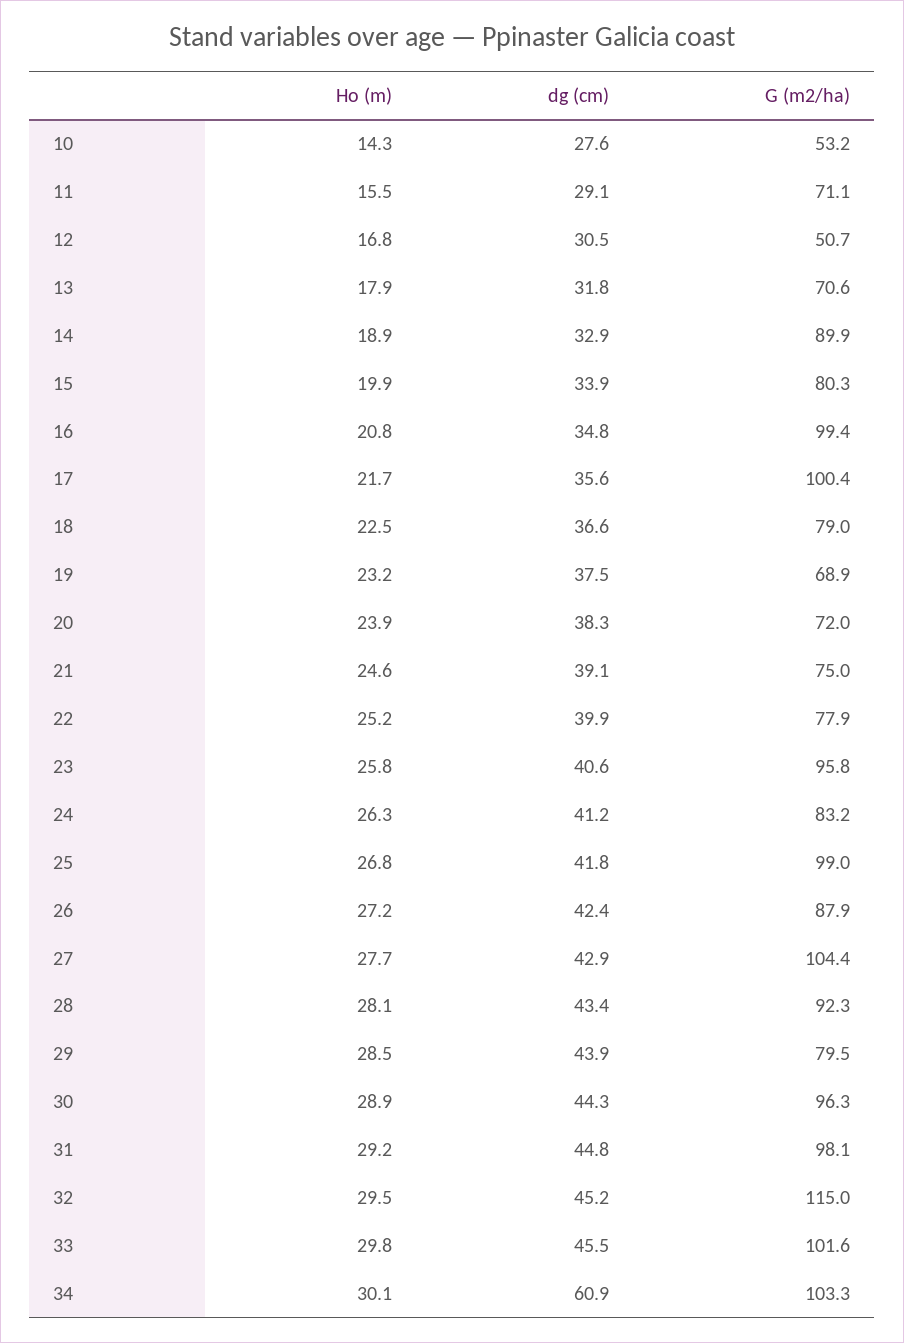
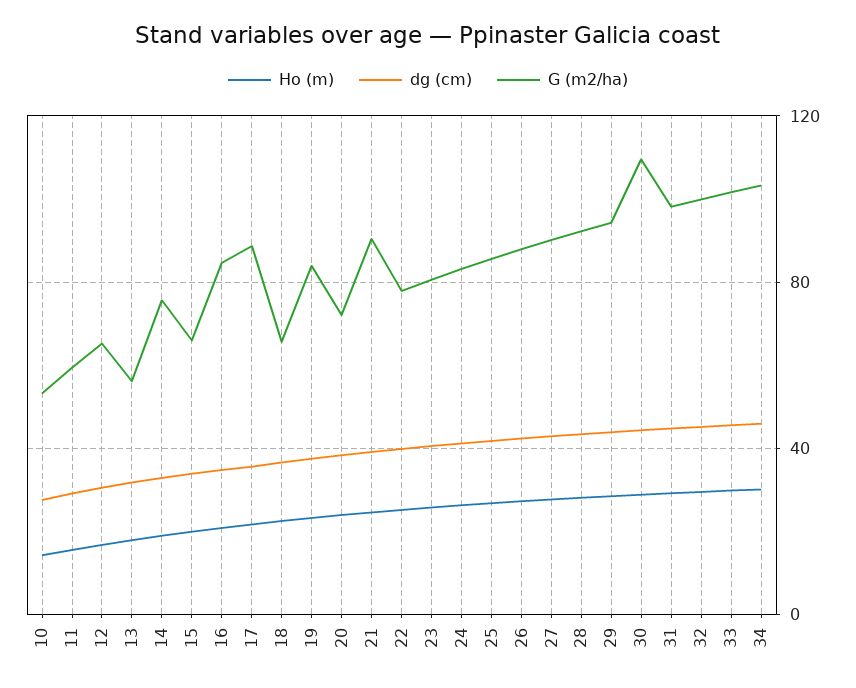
G (m2/ha), 11: 71.1 -> 60
G (m2/ha), 12: 50.7 -> 65
G (m2/ha), 13: 70.6 -> 55
G (m2/ha), 14: 89.9 -> 75
G (m2/ha), 15: 80.3 -> 65
G (m2/ha), 16: 99.4 -> 85
G (m2/ha), 17: 100.4 -> 90
G (m2/ha), 18: 79 -> 65
G (m2/ha), 19: 68.9 -> 85
G (m2/ha), 21: 75 -> 90
G (m2/ha), 23: 95.8 -> 80
G (m2/ha), 25: 99 -> 85
G (m2/ha), 27: 104.4 -> 90
G (m2/ha), 29: 79.5 -> 95
G (m2/ha), 30: 96.3 -> 110
G (m2/ha), 32: 115 -> 100
dg (cm), 34: 60.9 -> 45

